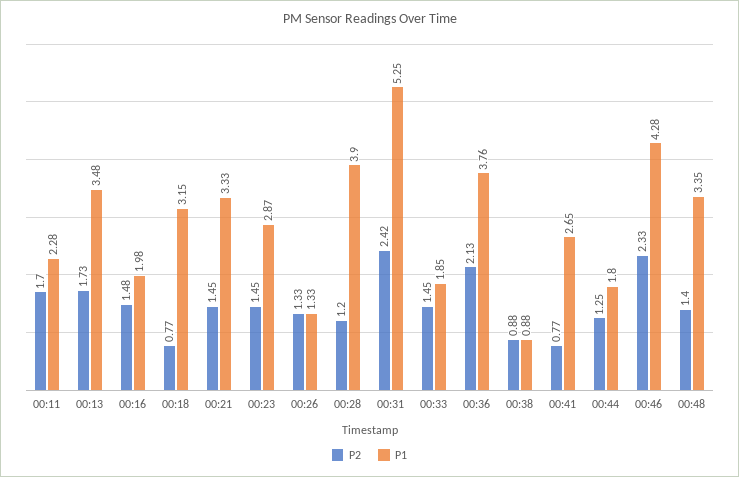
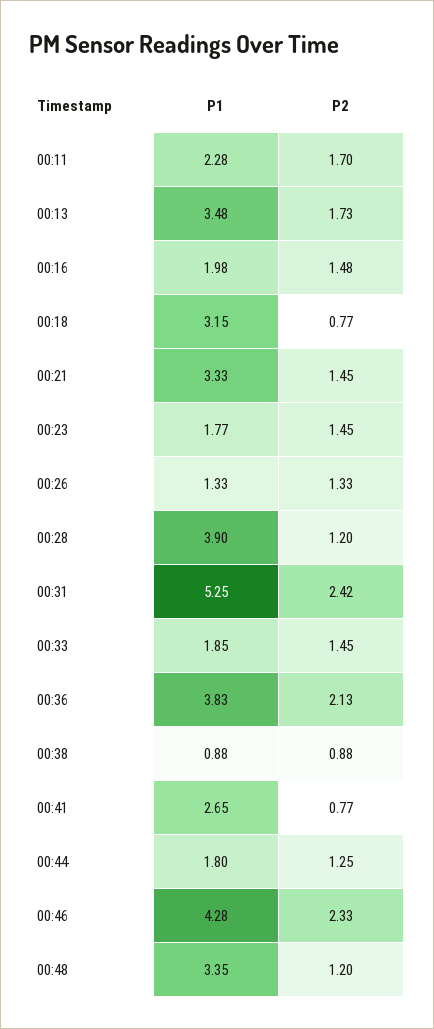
P1, 00:23: 2.87 -> 1.77
P1, 00:36: 3.76 -> 3.83
P2, 00:48: 1.4 -> 1.2

